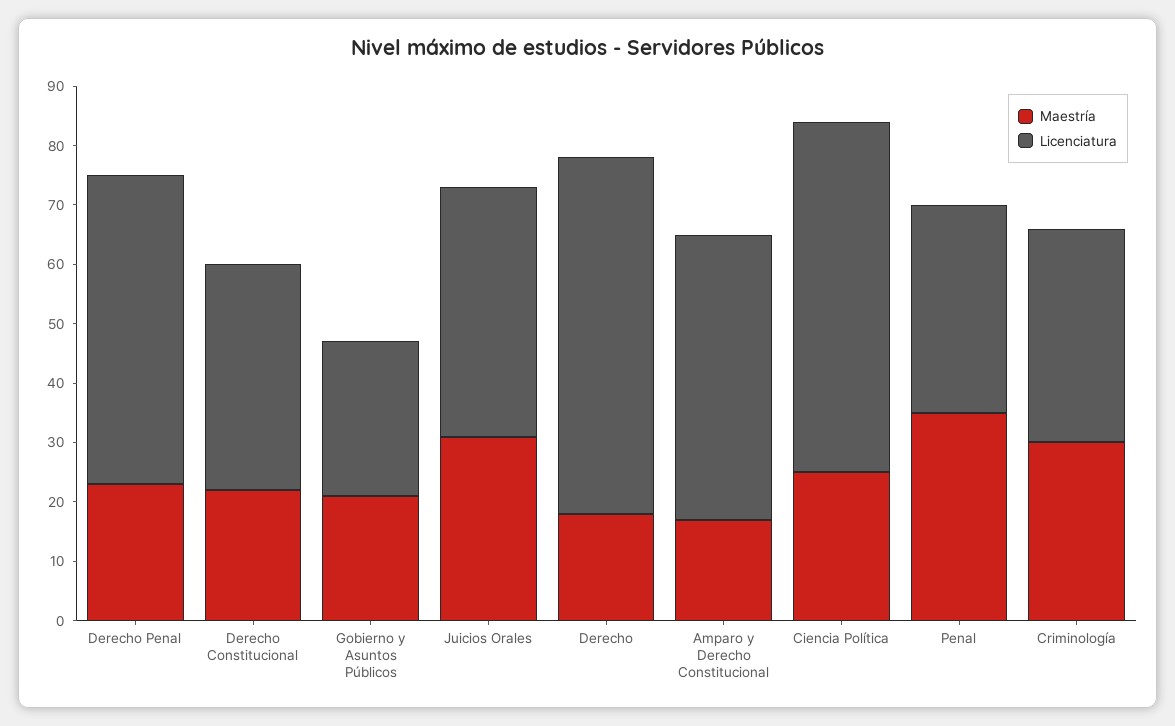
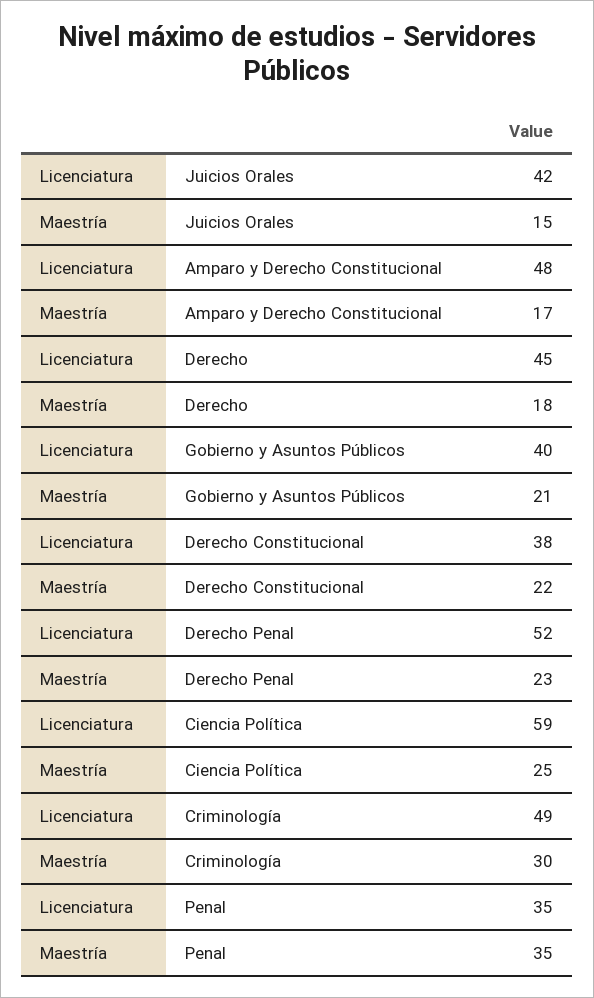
Licenciatura, Gobierno y Asuntos Públicos: 25 -> 40
Maestría, Juicios Orales: 30 -> 15
Licenciatura, Derecho: 60 -> 45
Licenciatura, Criminología: 35 -> 49

